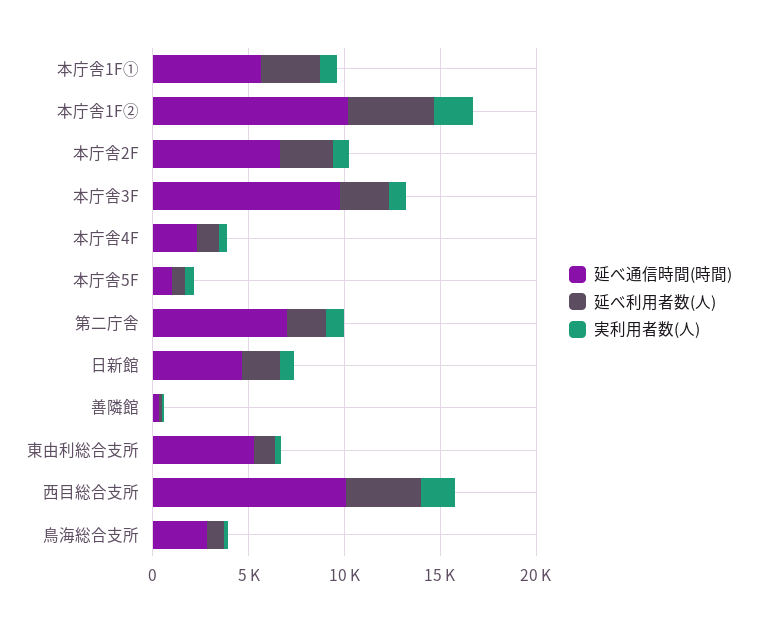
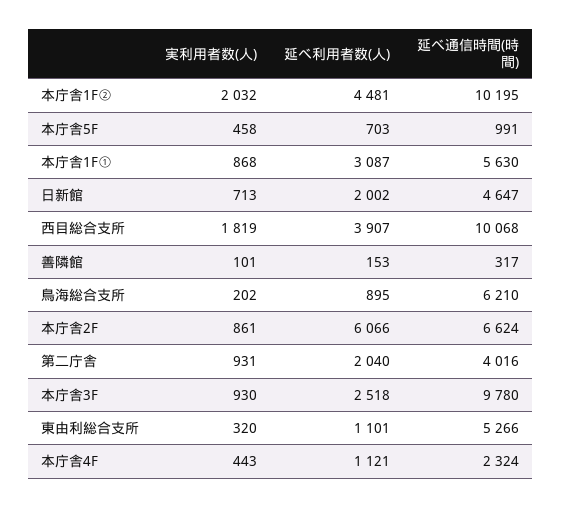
延べ利用者数(人), 本庁舎2F: 3000 -> 6066
延べ通信時間(時間), 第二庁舎: 7000 -> 4016
延べ通信時間(時間), 鳥海総合支所: 3000 -> 6210

